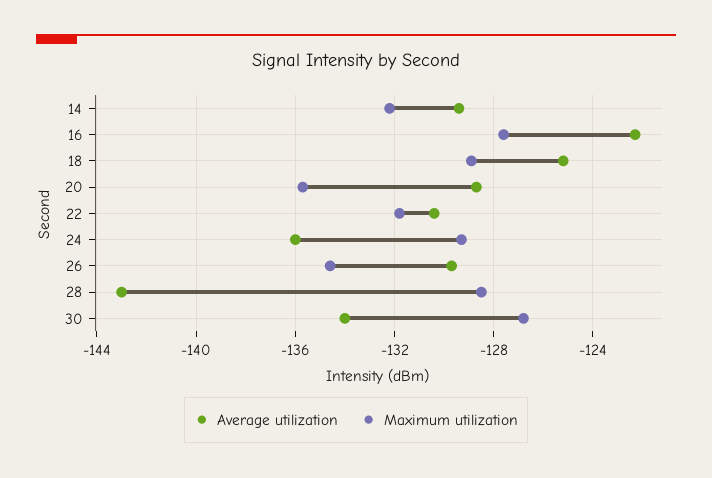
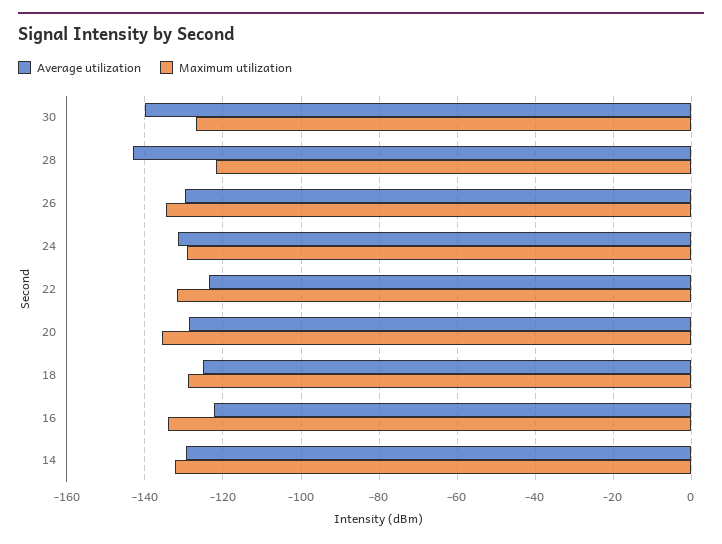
Maximum utilization, 16: -127.5 -> -134
Average utilization, 22: -130.5 -> -124
Average utilization, 24: -136 -> -132
Maximum utilization, 28: -128.5 -> -122
Average utilization, 30: -134 -> -140

